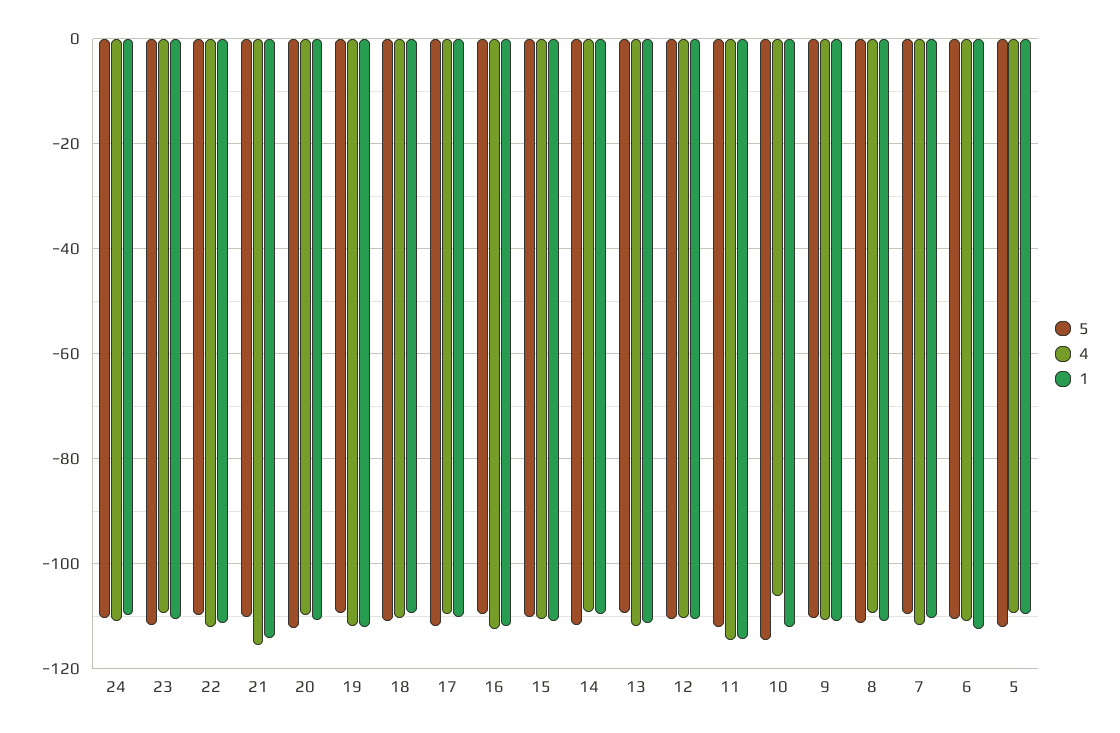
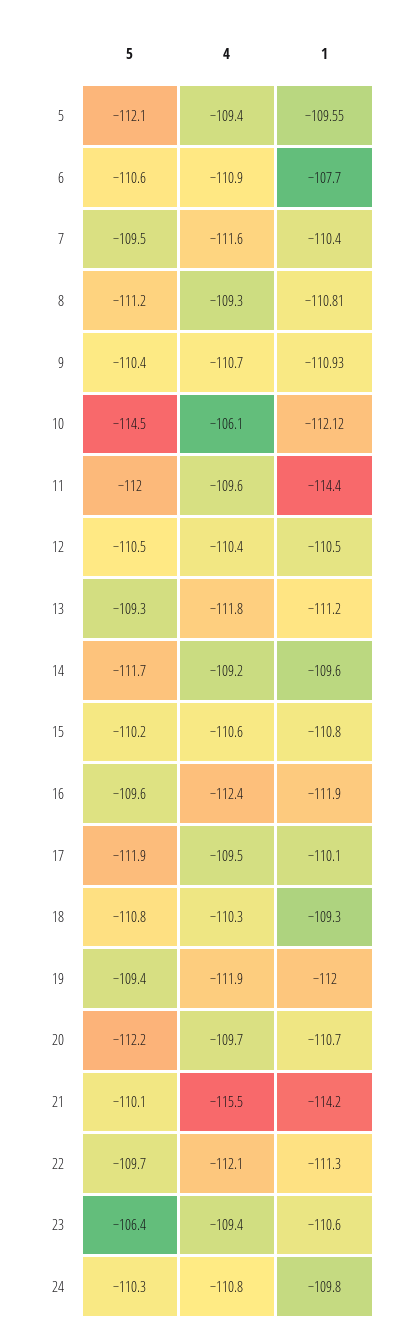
5, 23: -112 -> -106.4
4, 11: -114 -> -109.6
1, 6: -112 -> -107.7

